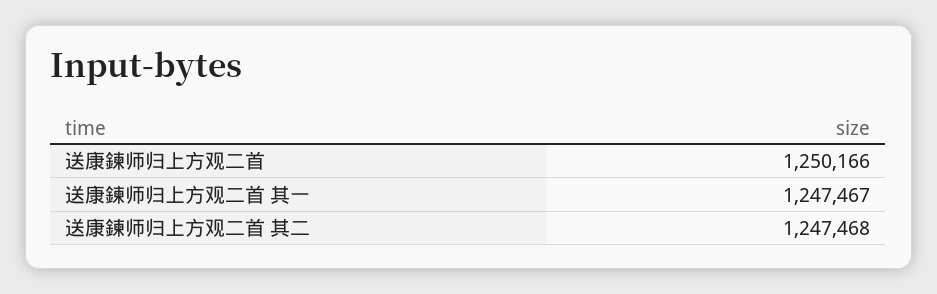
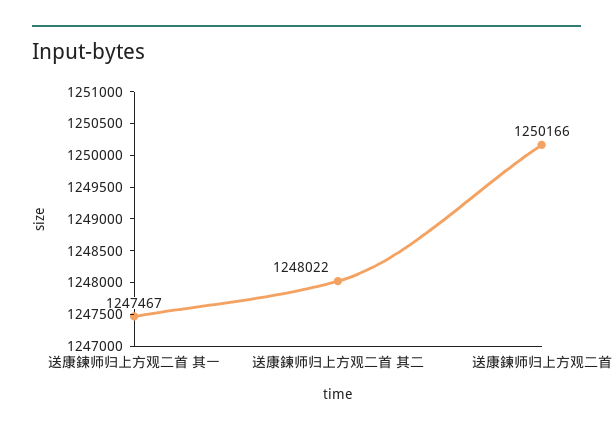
送康鍊师归上方观二首 其二: 1247468 -> 1248022

